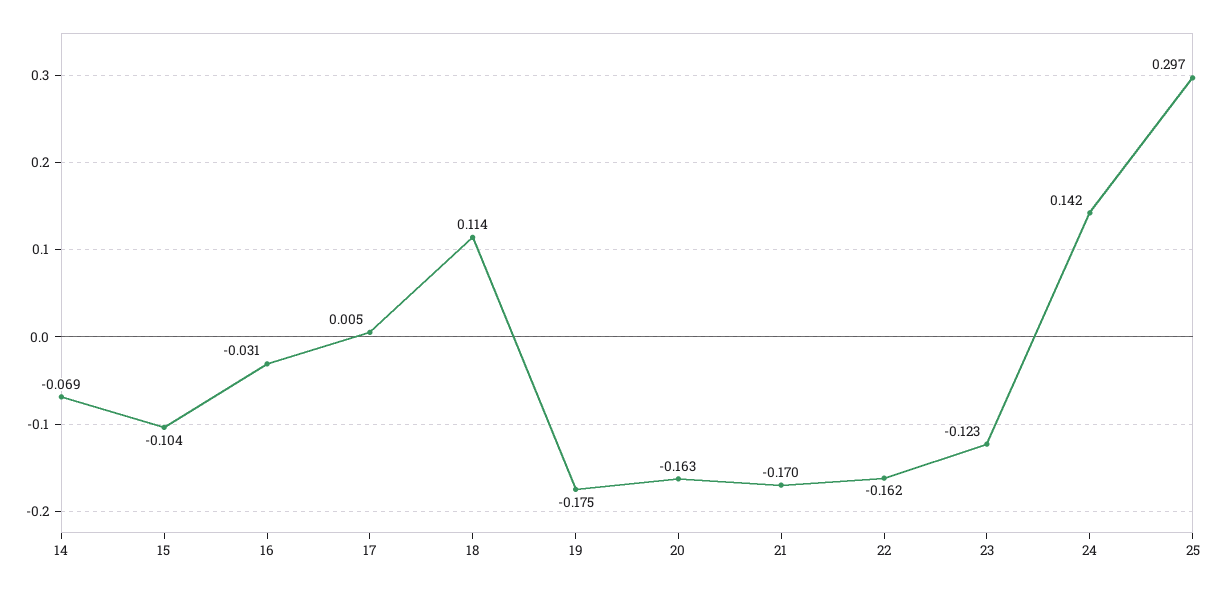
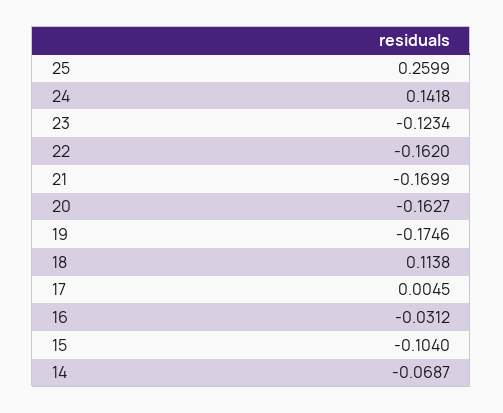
25: 0.297 -> 0.2599

